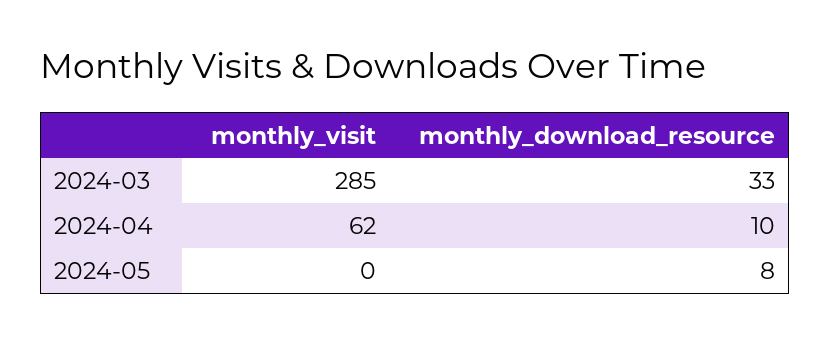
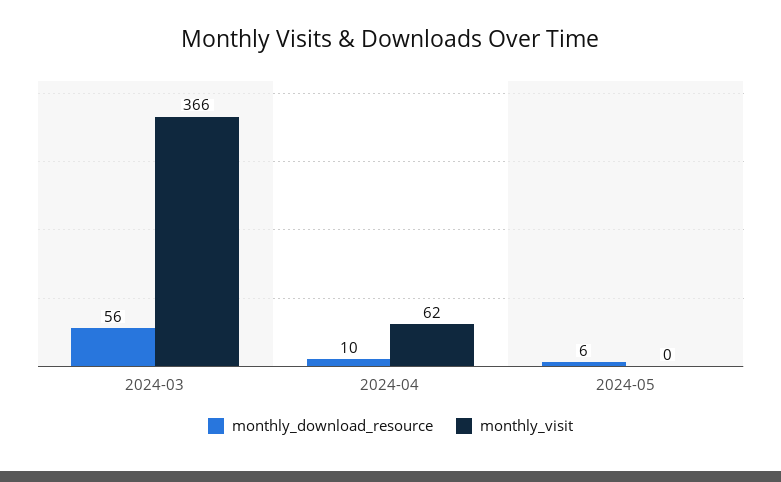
monthly_visit, 2024-03: 285 -> 366
monthly_download_resource, 2024-03: 33 -> 56
monthly_download_resource, 2024-05: 8 -> 6

